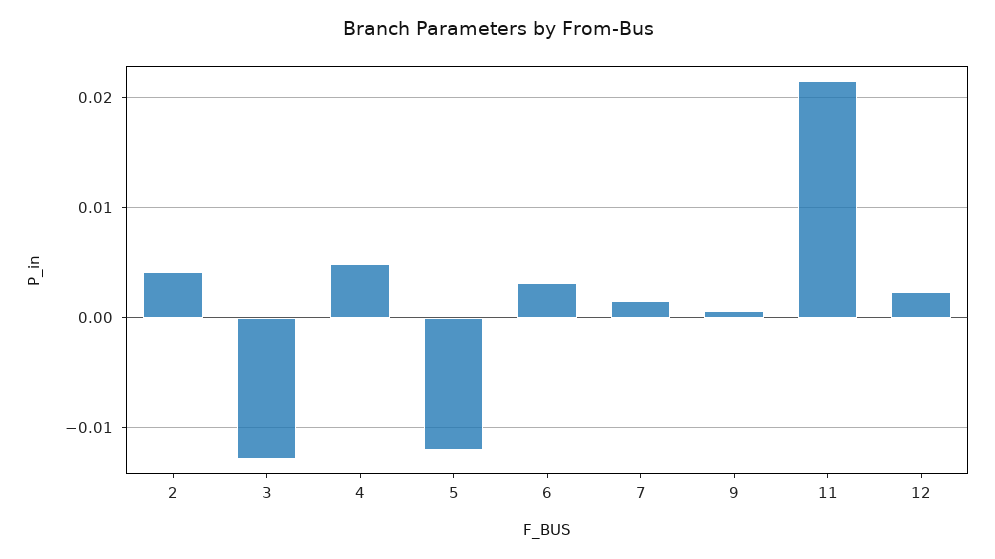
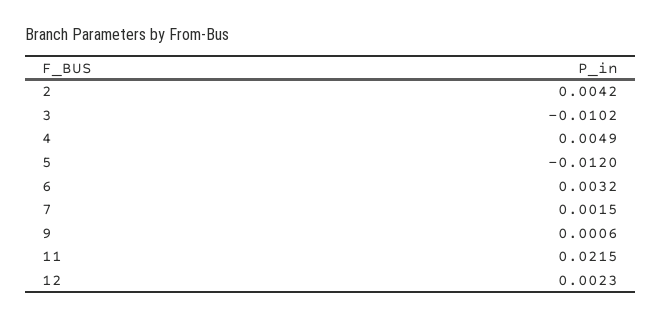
3: -0.013 -> -0.0102

